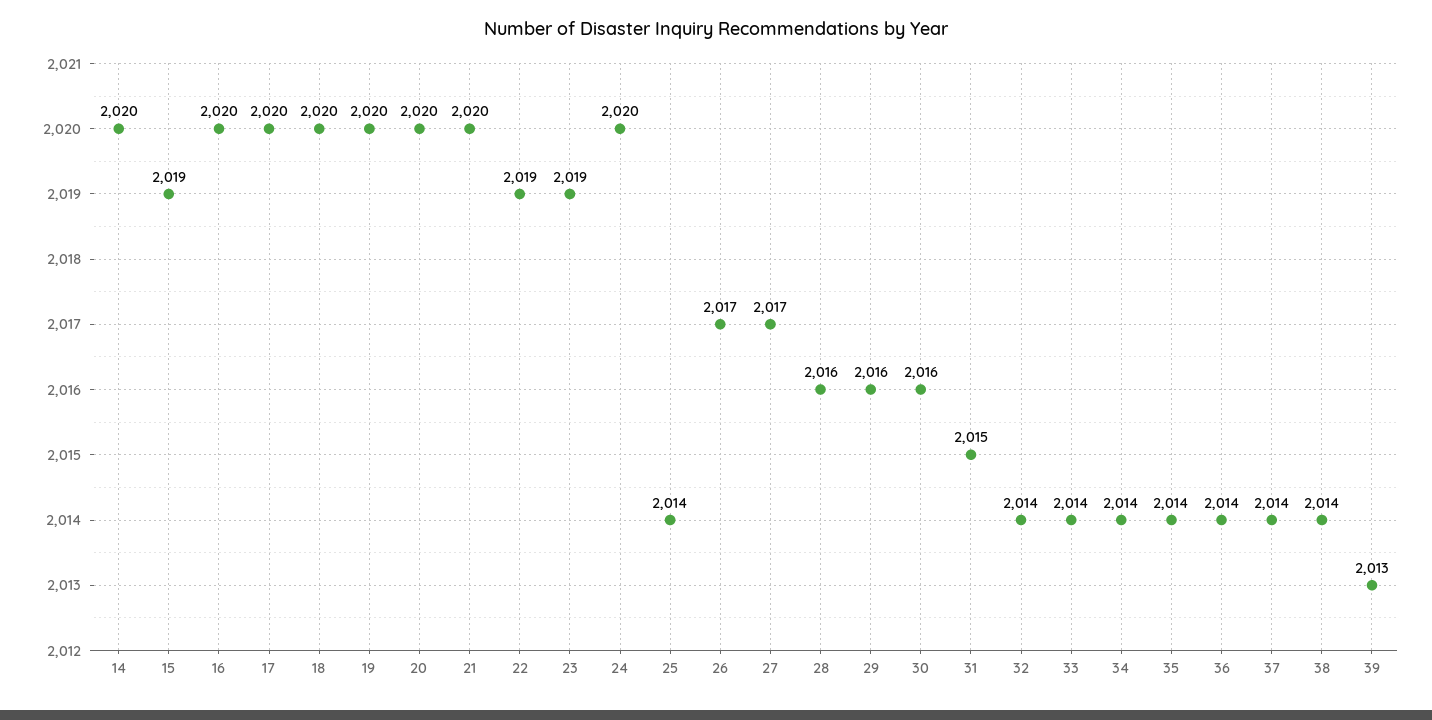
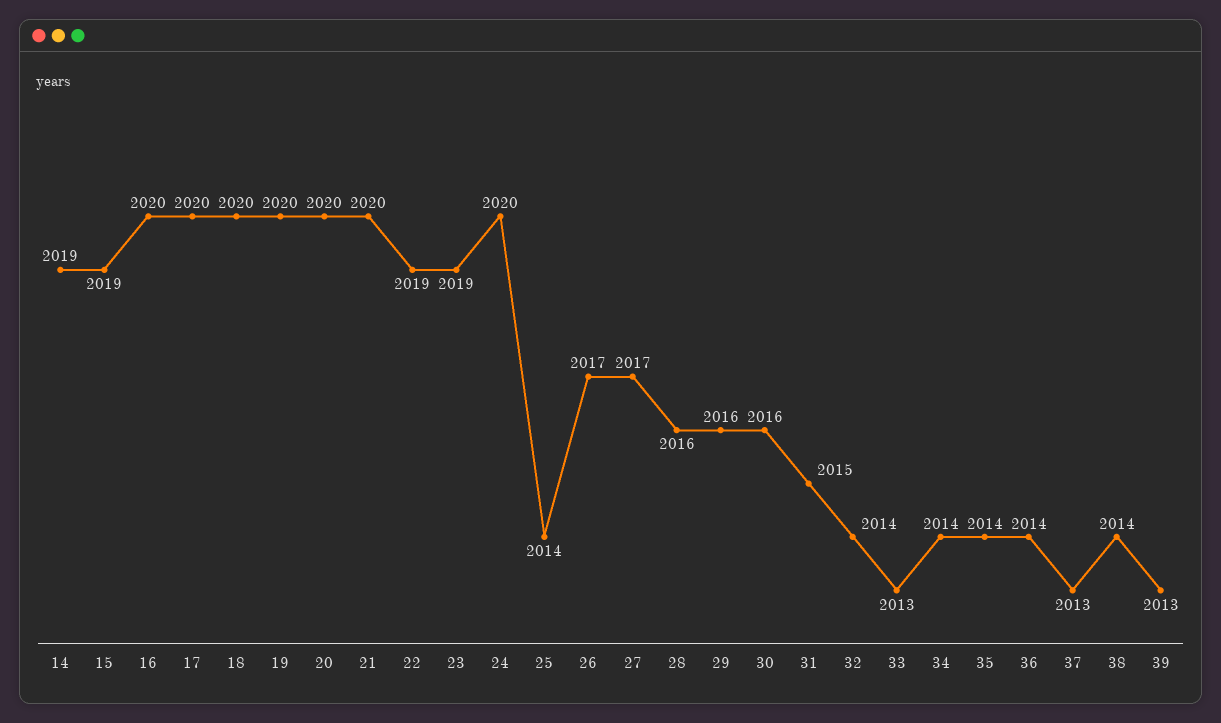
14: 2020 -> 2019
33: 2014 -> 2013
37: 2014 -> 2013

